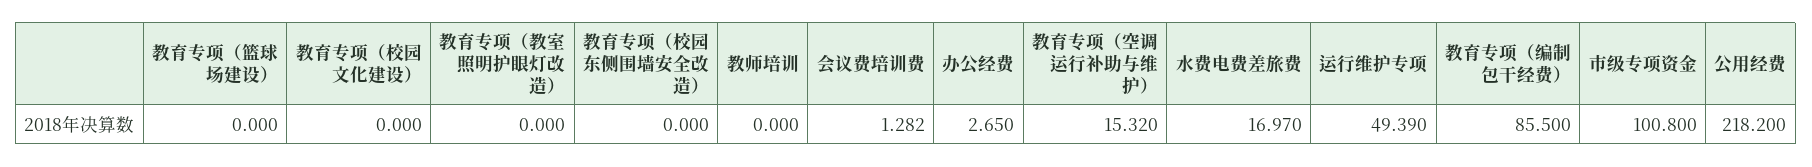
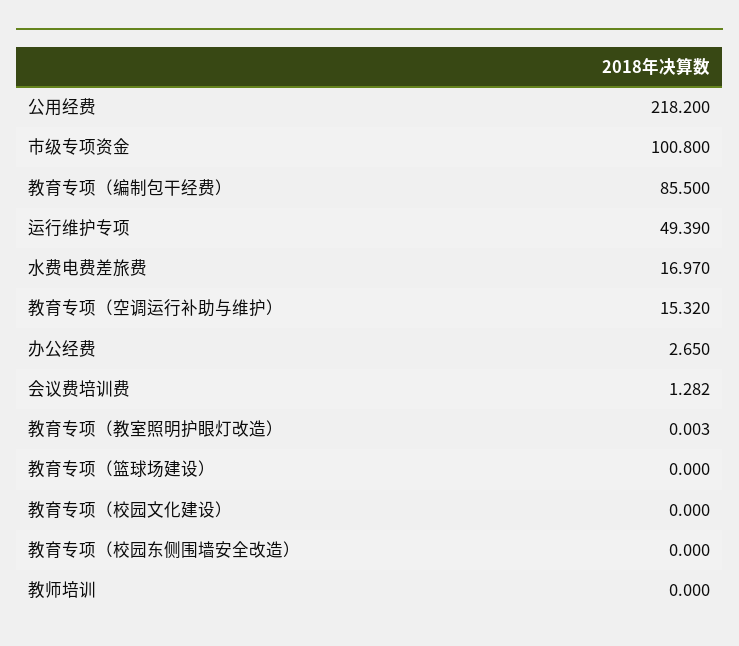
教育专项（教室照明护眼灯改造）: 0 -> 0.003

